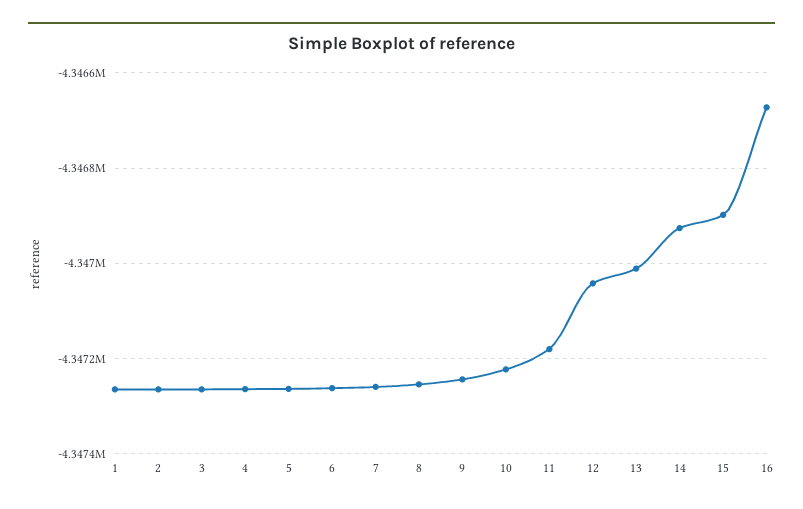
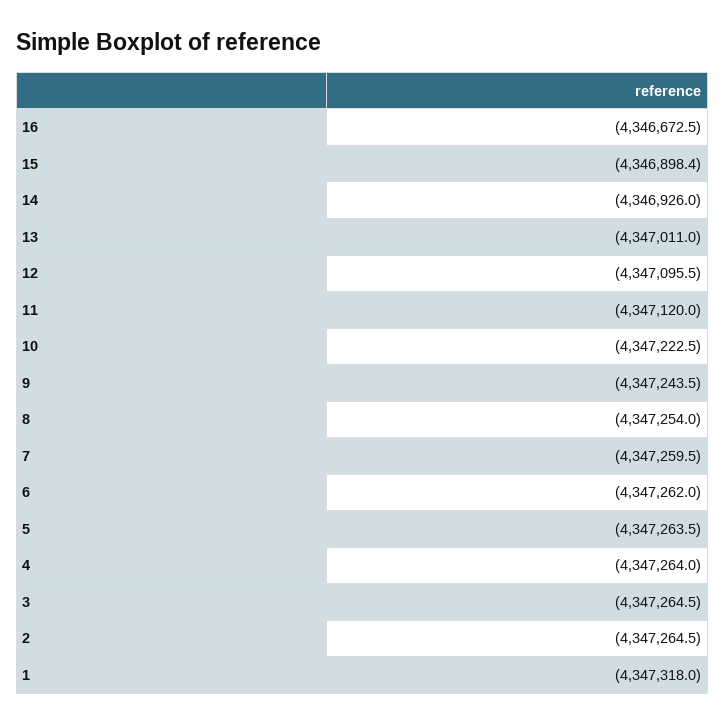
1: -4347260 -> -4347318
11: -4347180 -> -4347120
12: -4347040 -> -4347095.5

